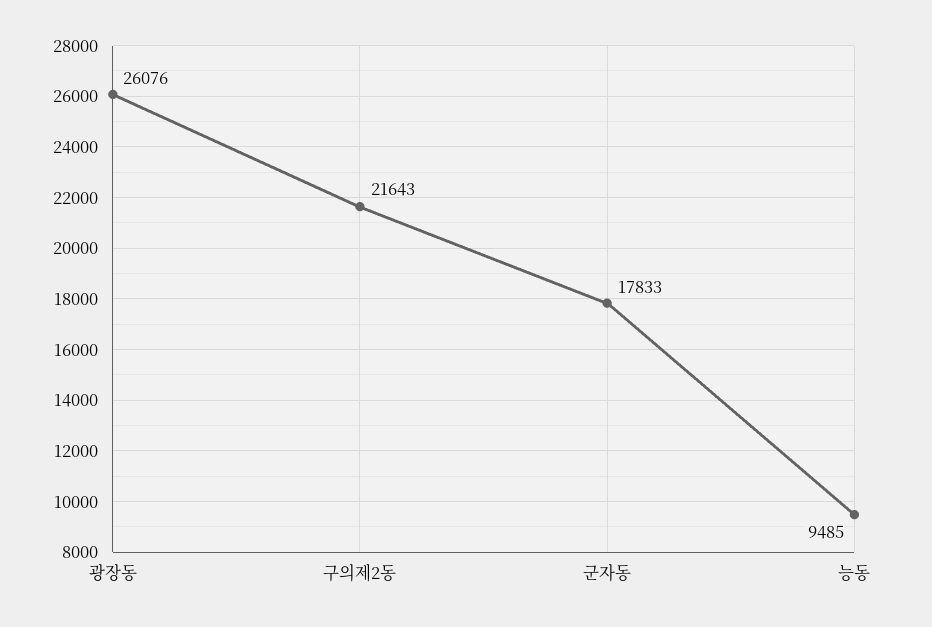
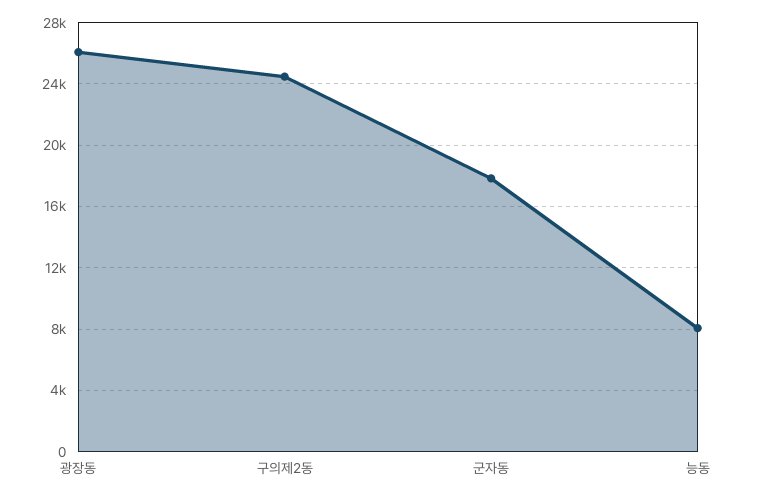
구의제2동: 21643 -> 24500
능동: 9485 -> 8000

